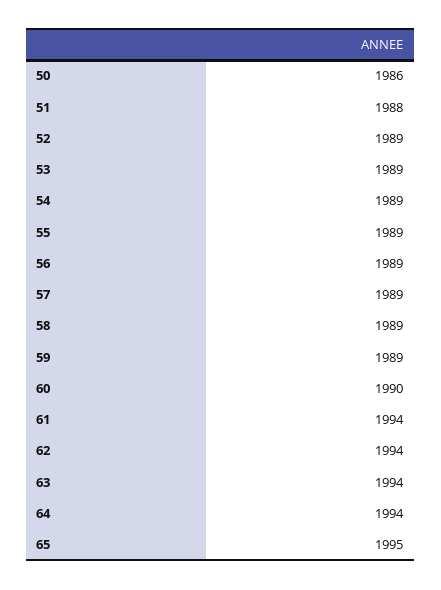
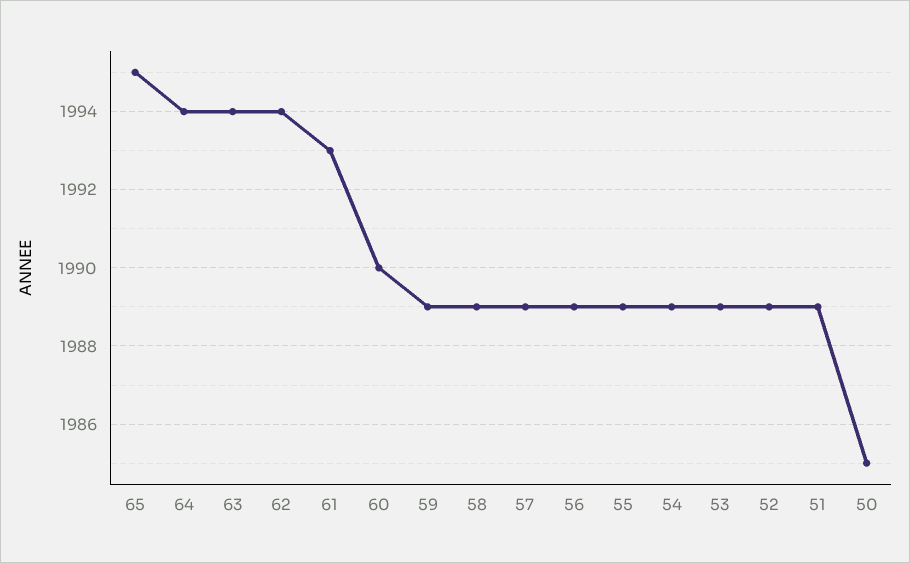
50: 1986 -> 1985
51: 1988 -> 1989
61: 1994 -> 1993

